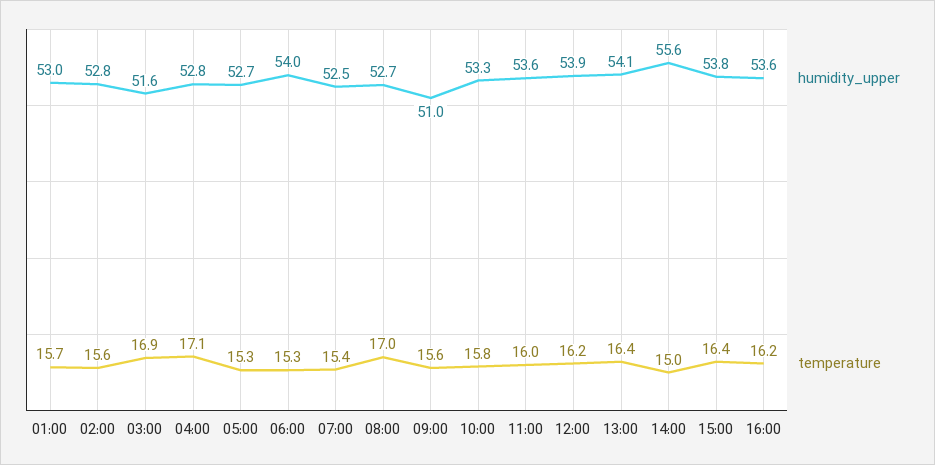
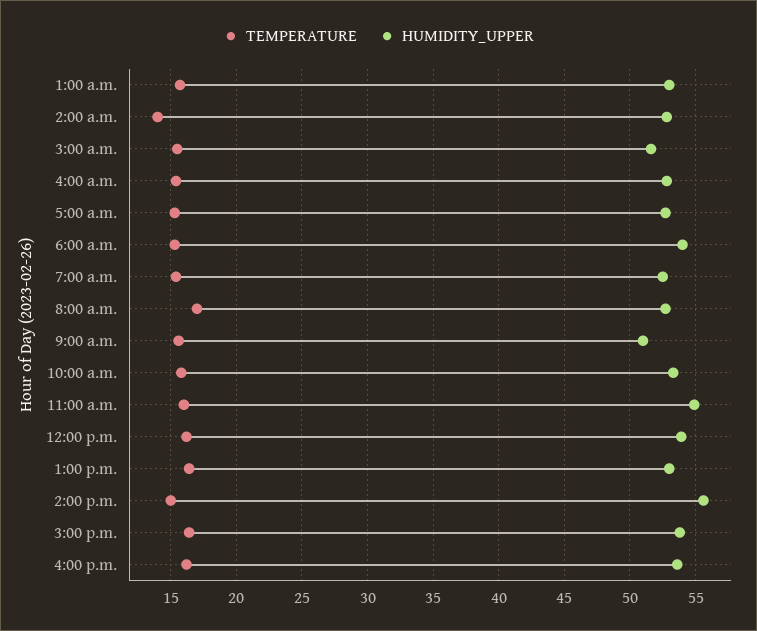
temperature, 02:00: 15.6 -> 14
temperature, 03:00: 16.9 -> 15.5
temperature, 04:00: 17.1 -> 15.5
humidity_upper, 11:00: 53.6 -> 55
humidity_upper, 13:00: 54.1 -> 53

